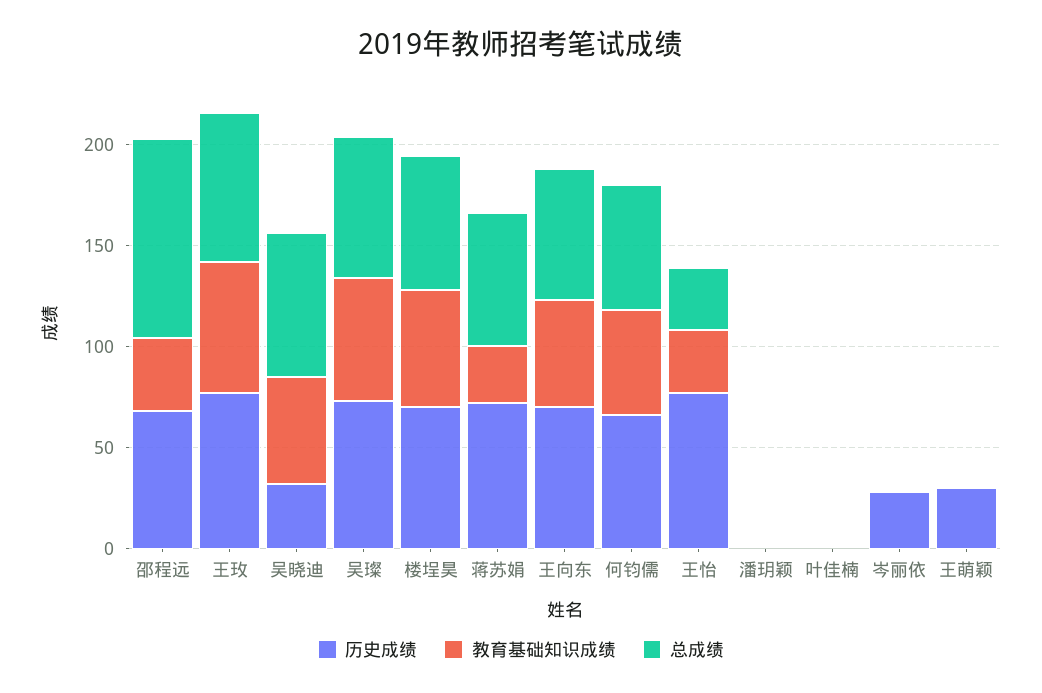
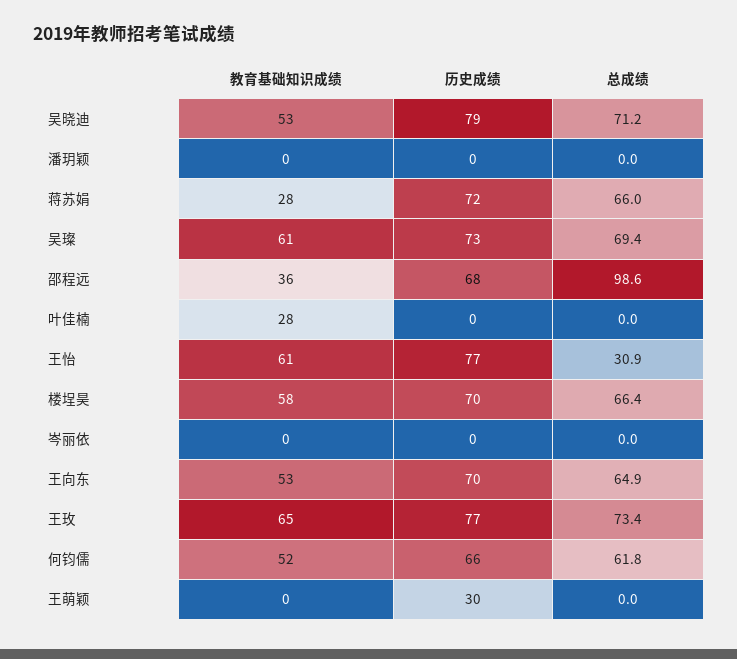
历史成绩, 吴晓迪: 30 -> 79
教育基础知识成绩, 王怡: 30 -> 61
教育基础知识成绩, 叶佳楠: 0 -> 28
历史成绩, 岑丽依: 30 -> 0

